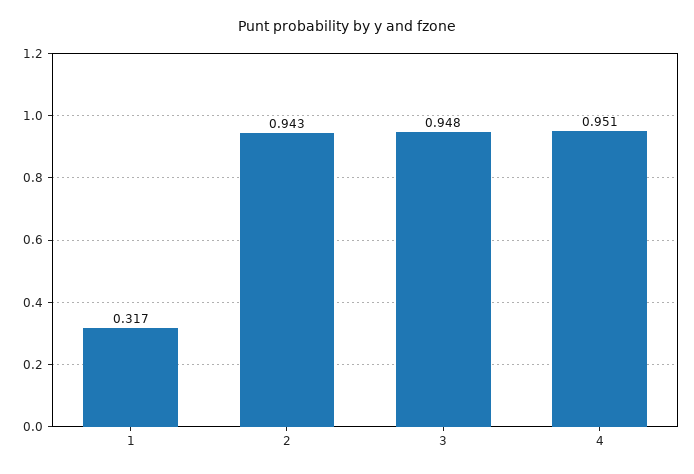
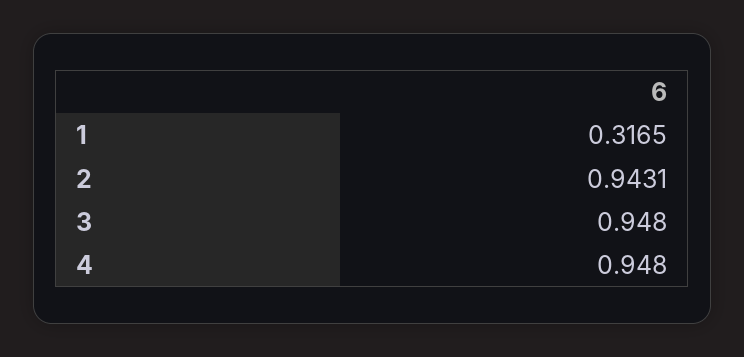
4: 0.951 -> 0.948

